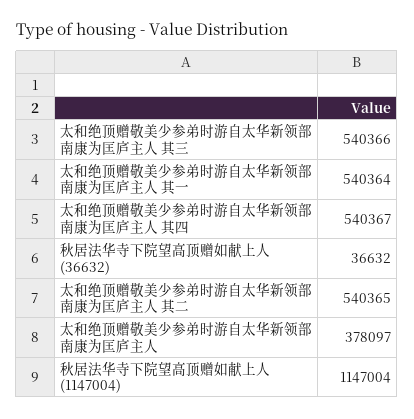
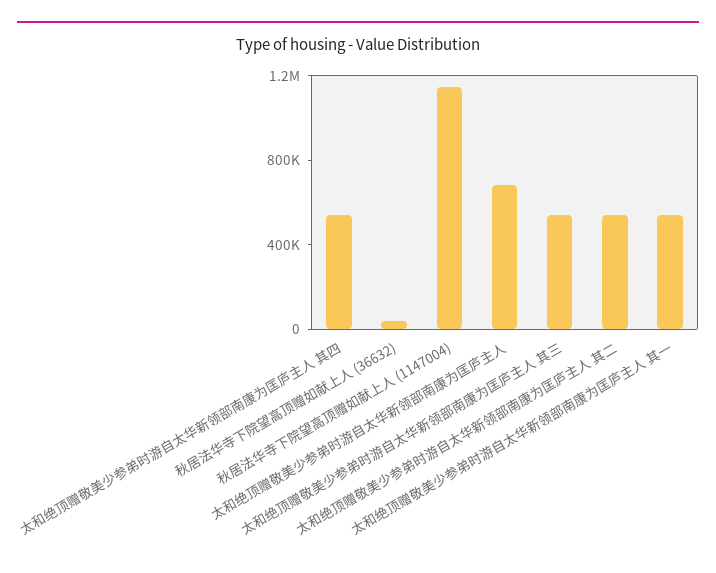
太和绝顶赠敬美少参弟时游自太华新领部南康为匡庐主人: 378097 -> 700000

